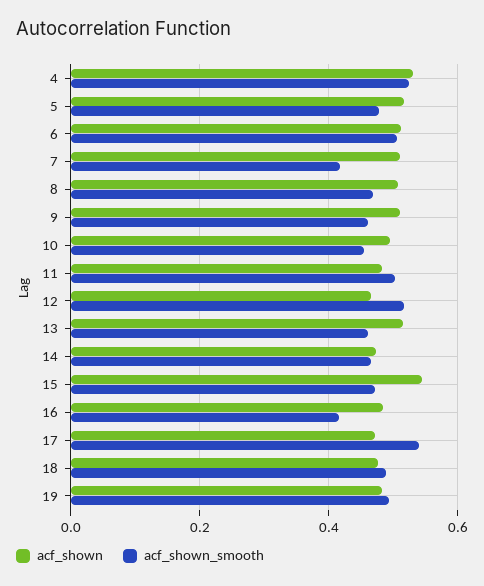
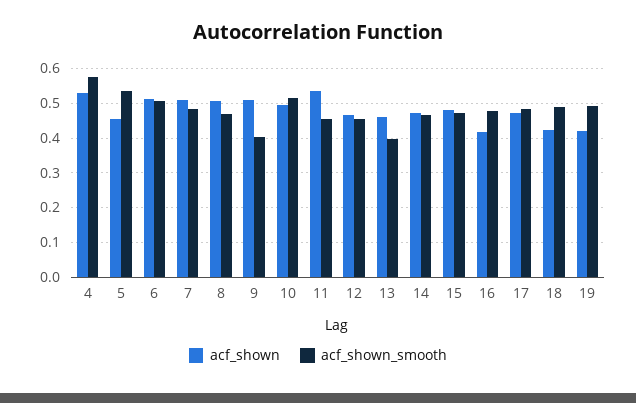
acf_shown_smooth, 4: 0.52 -> 0.58
acf_shown, 5: 0.52 -> 0.46
acf_shown_smooth, 5: 0.48 -> 0.54
acf_shown_smooth, 7: 0.42 -> 0.48
acf_shown_smooth, 9: 0.46 -> 0.4
acf_shown_smooth, 10: 0.46 -> 0.52
acf_shown, 11: 0.48 -> 0.54
acf_shown_smooth, 11: 0.5 -> 0.46
acf_shown_smooth, 12: 0.52 -> 0.46
acf_shown, 13: 0.52 -> 0.46
acf_shown_smooth, 13: 0.46 -> 0.4
acf_shown, 15: 0.54 -> 0.48
acf_shown, 16: 0.48 -> 0.42
acf_shown_smooth, 16: 0.42 -> 0.48
acf_shown_smooth, 17: 0.54 -> 0.48
acf_shown, 18: 0.48 -> 0.42
acf_shown, 19: 0.48 -> 0.42

